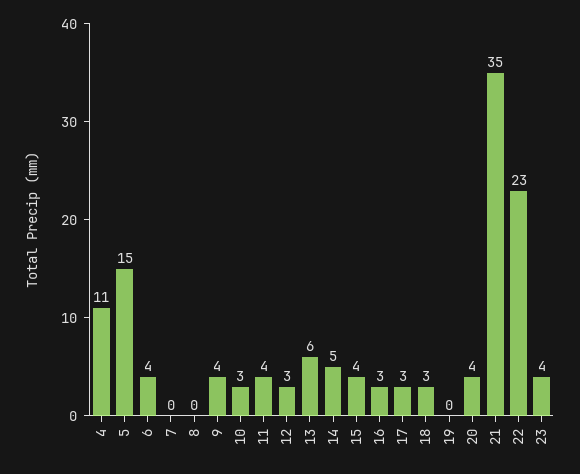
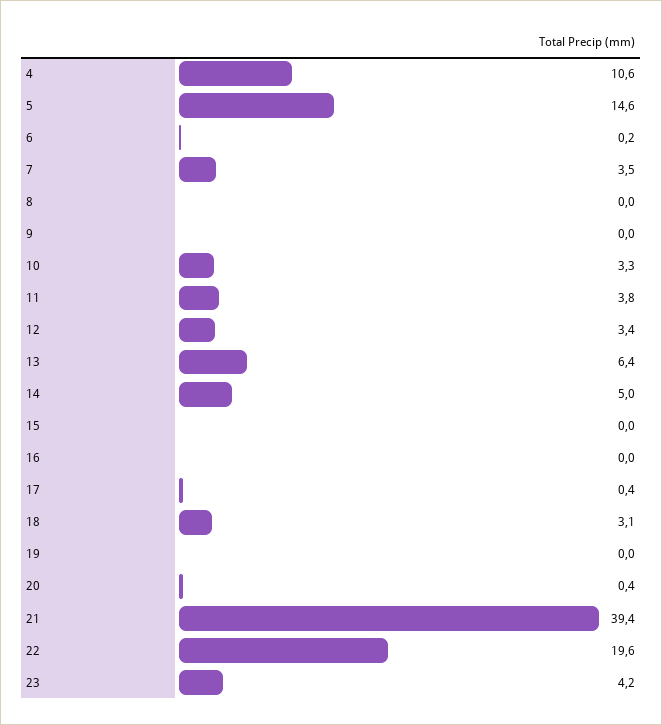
6: 4 -> 0.2
7: 0 -> 3.5
9: 4 -> 0
15: 4 -> 0
16: 3 -> 0
17: 3 -> 0.4
20: 4 -> 0.4
21: 35 -> 39.4
22: 23 -> 19.6

